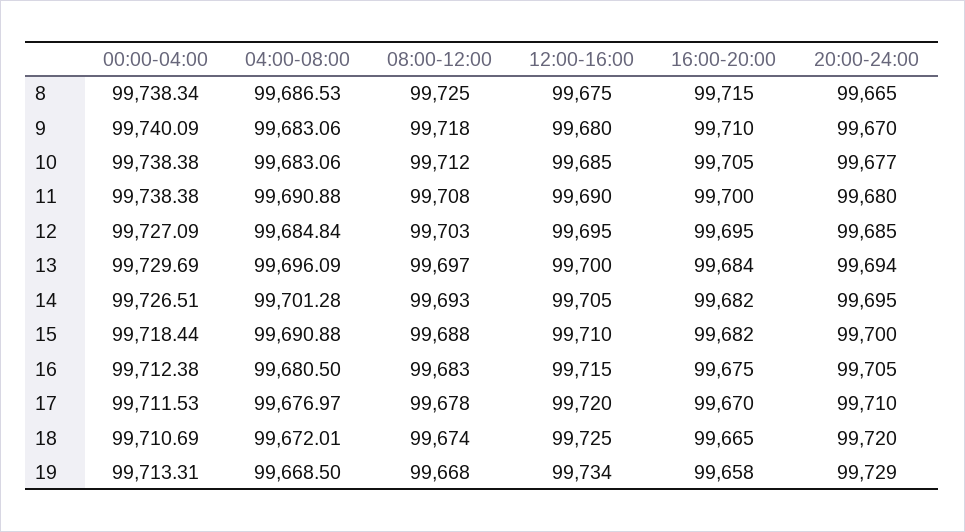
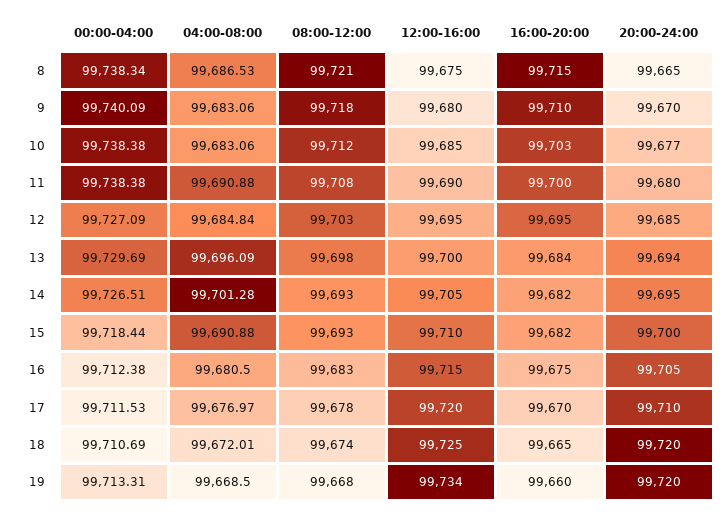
08:00-12:00, 8: 99725 -> 99721
16:00-20:00, 10: 99705 -> 99703
08:00-12:00, 13: 99697 -> 99698
08:00-12:00, 15: 99688 -> 99693
16:00-20:00, 19: 99658 -> 99660
20:00-24:00, 19: 99729 -> 99720

